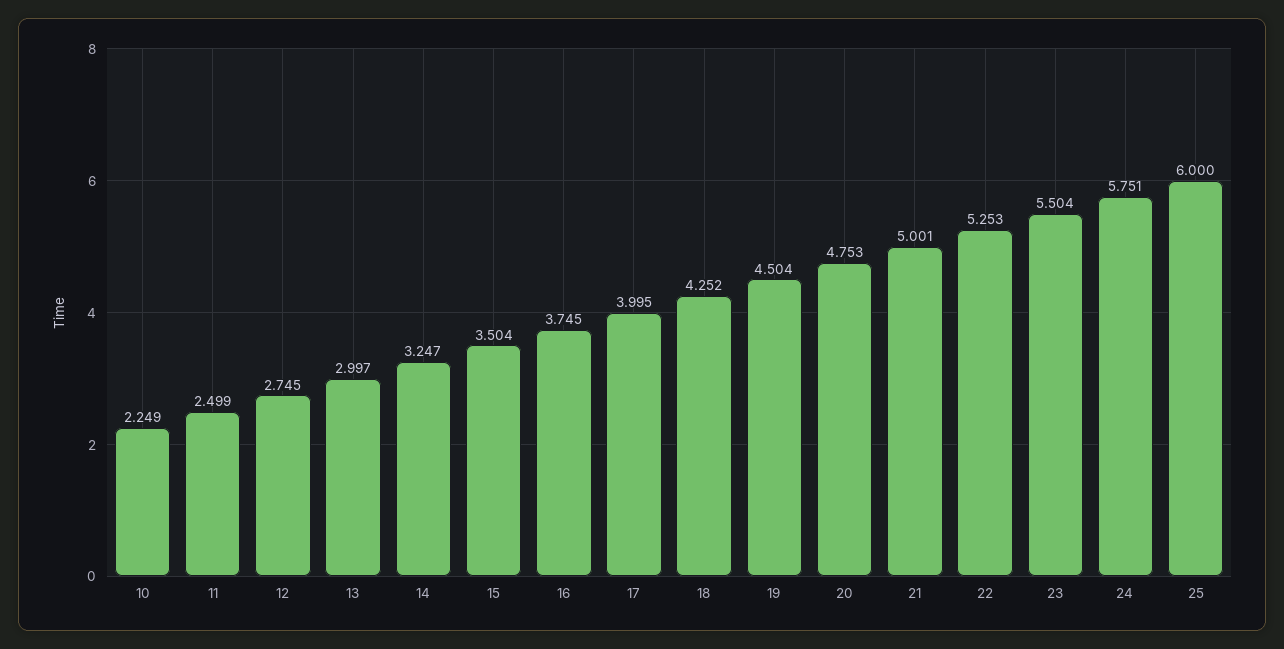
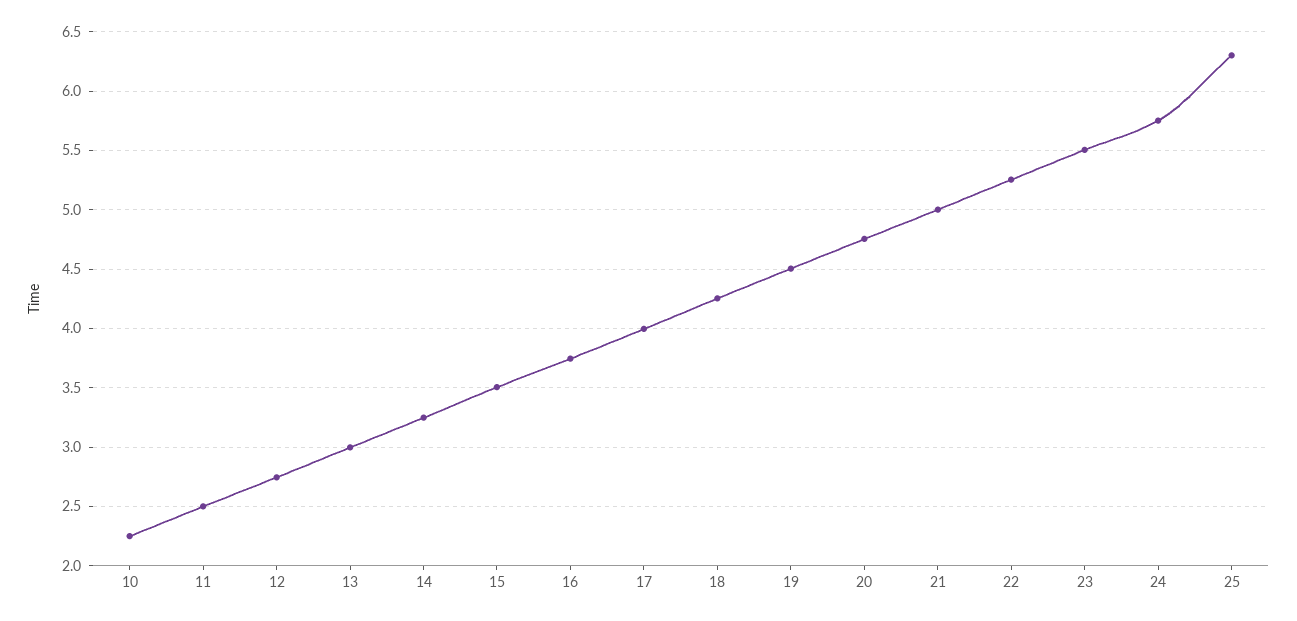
25: 6 -> 6.3

